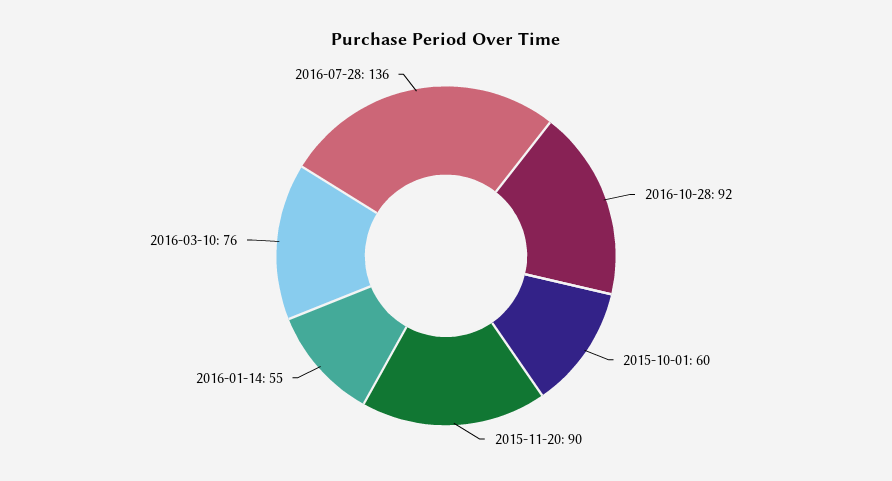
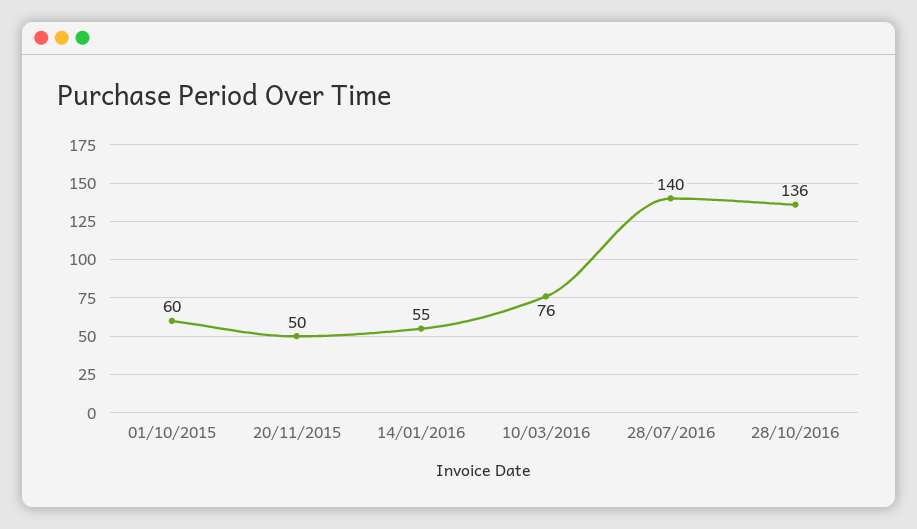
2016-10-28: 92 -> 136
2015-11-20: 90 -> 50
2016-07-28: 136 -> 140

